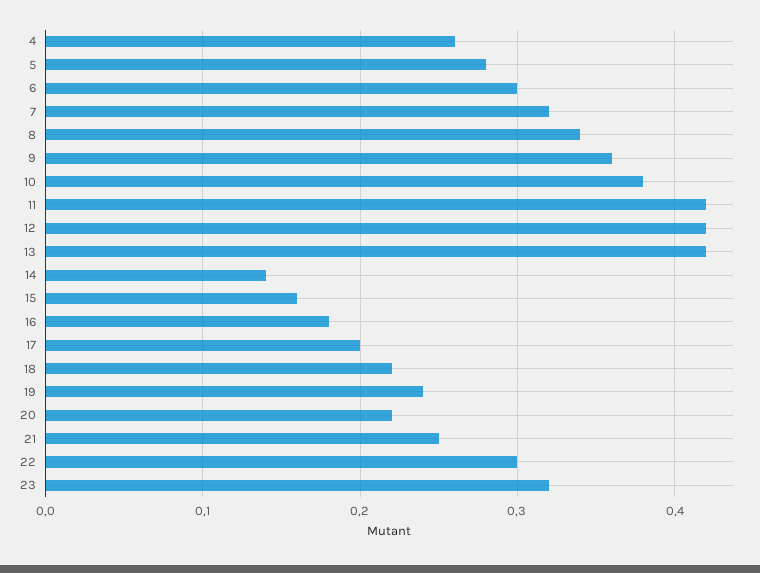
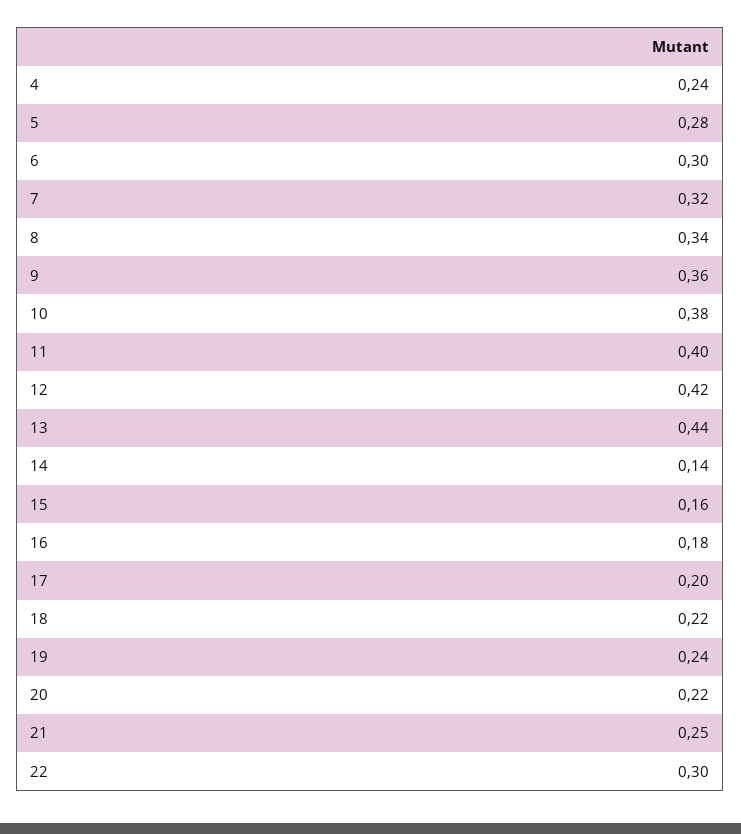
4: 0.26 -> 0.24
11: 0.42 -> 0.4
13: 0.42 -> 0.44
23: 0.32 -> none

